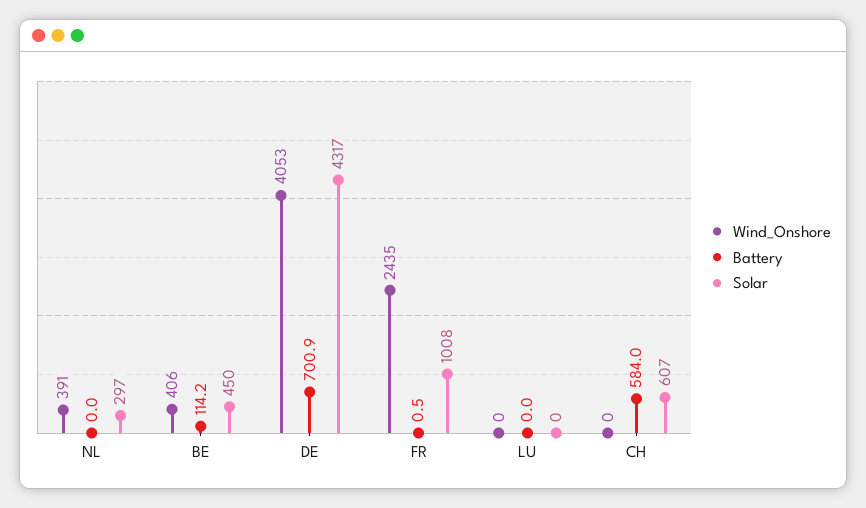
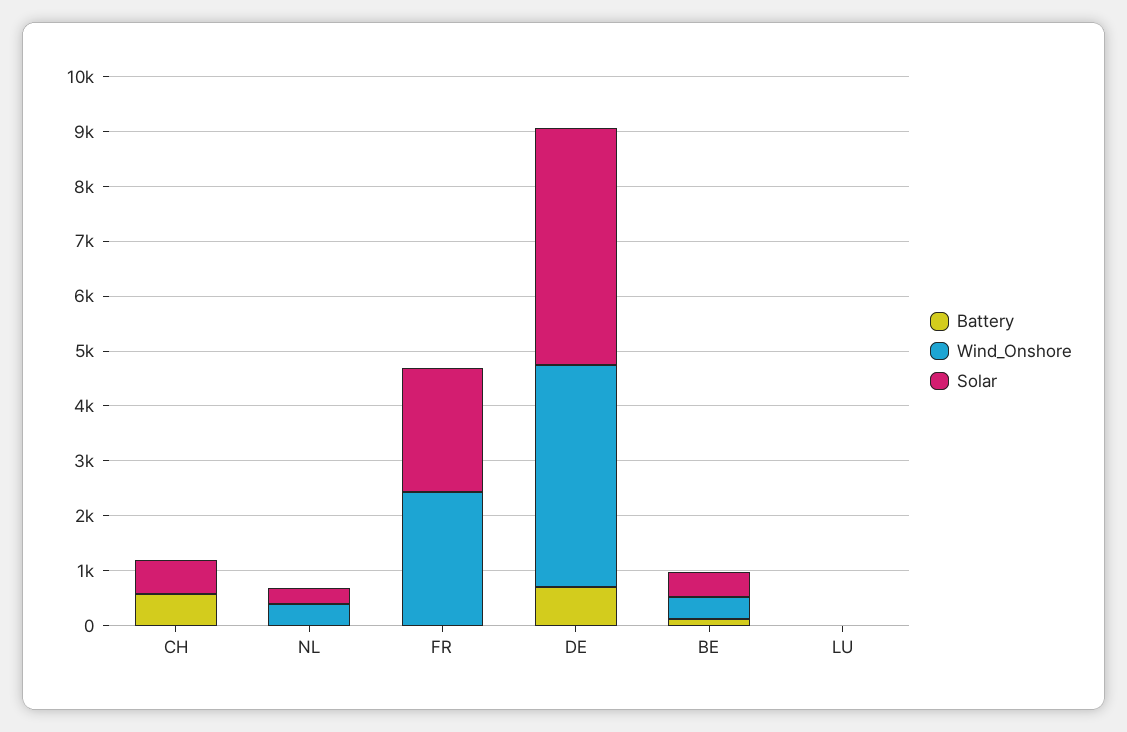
Solar, FR: 1008 -> 2200

